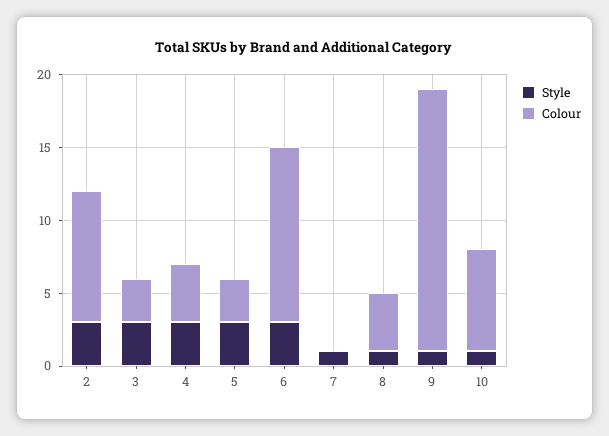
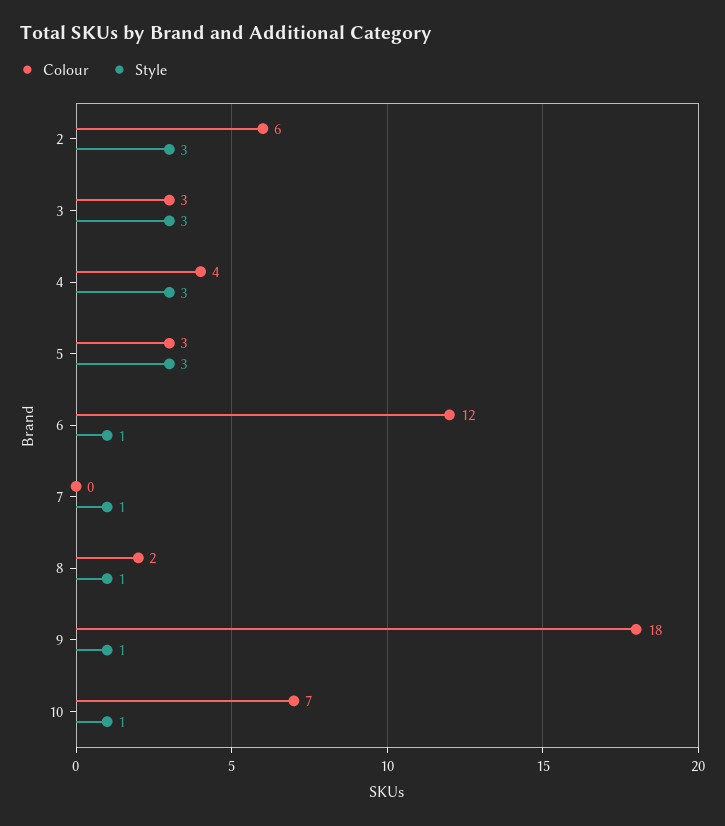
Colour, 2: 9 -> 6
Style, 6: 3 -> 1
Colour, 8: 4 -> 2

